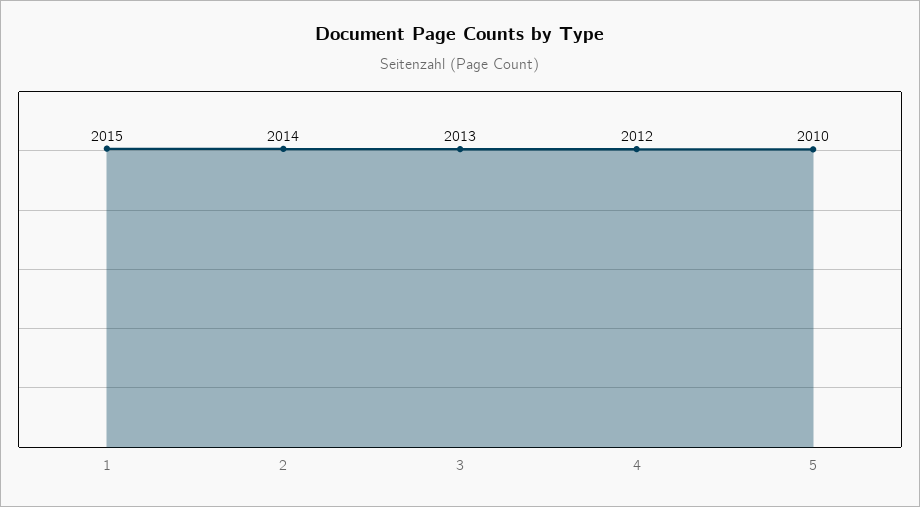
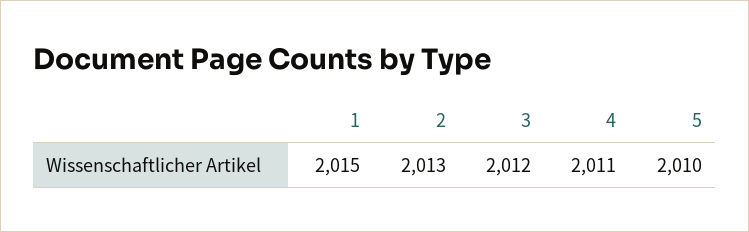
2: 2014 -> 2013
3: 2013 -> 2012
4: 2012 -> 2011

